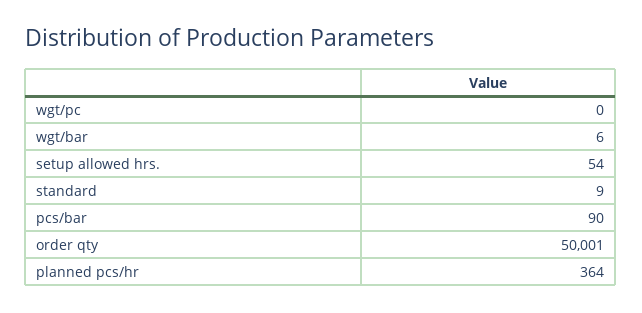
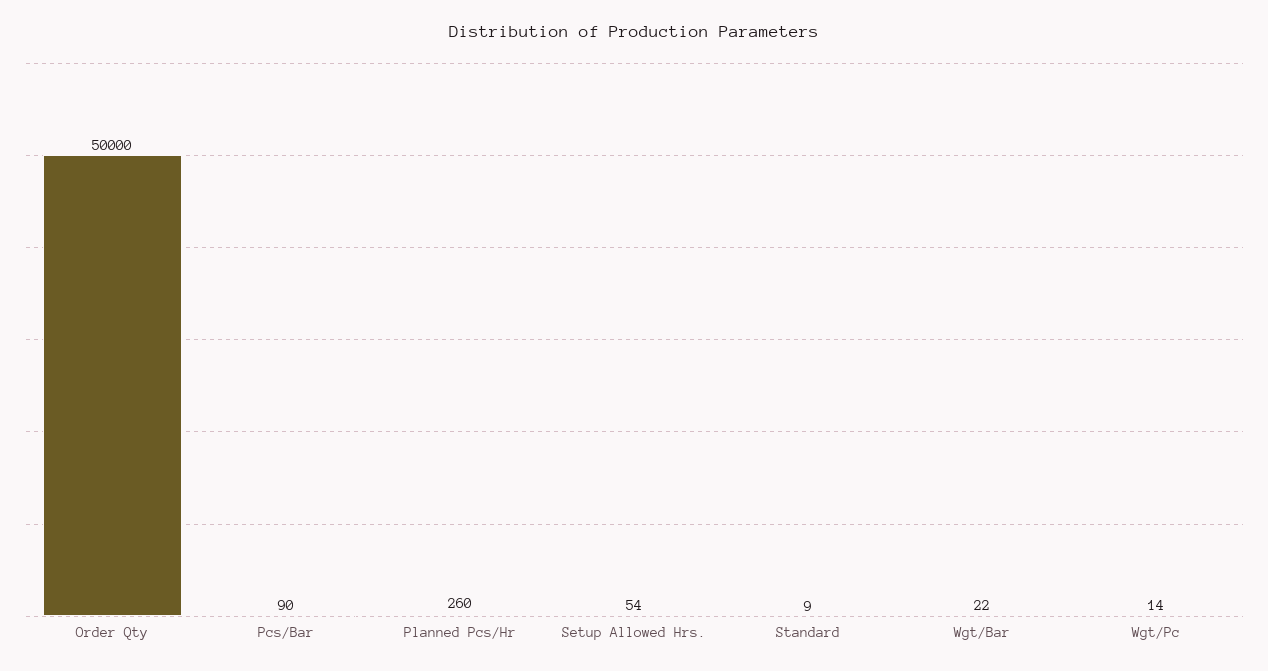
wgt/pc: 0 -> 14
wgt/bar: 6 -> 22
order qty: 50001 -> 50000
planned pcs/hr: 364 -> 260

